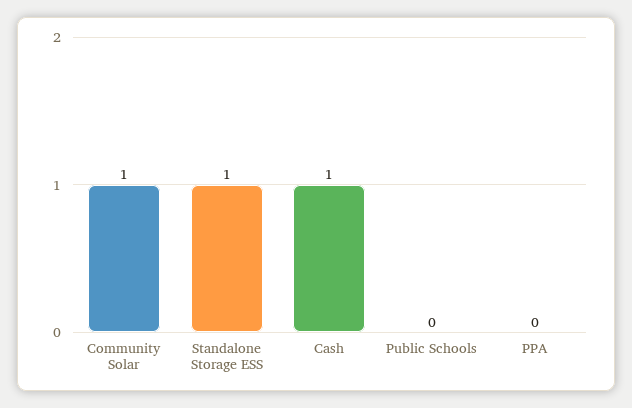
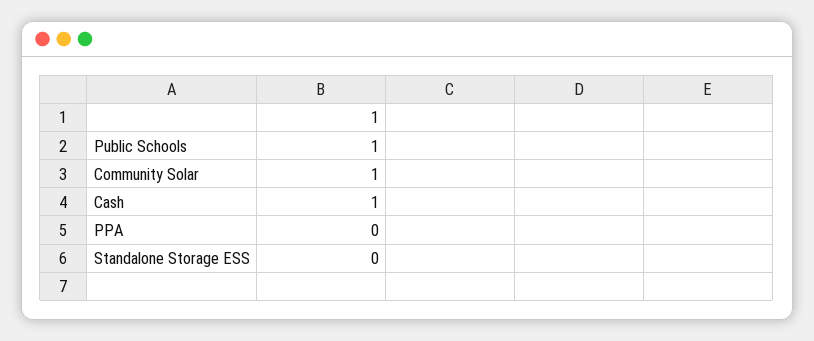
Standalone Storage ESS: 1 -> 0
Public Schools: 0 -> 1

